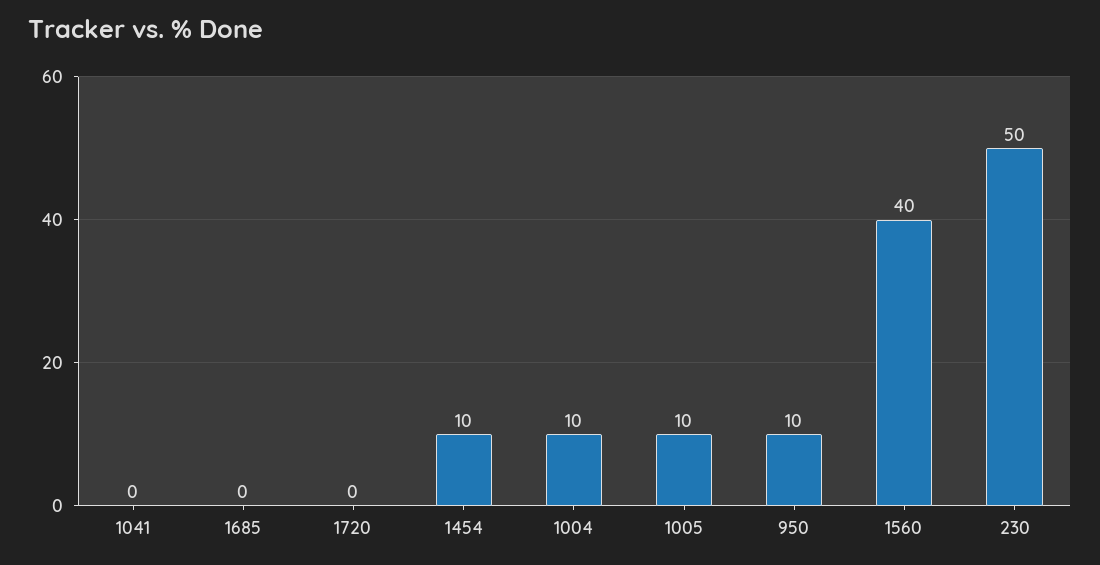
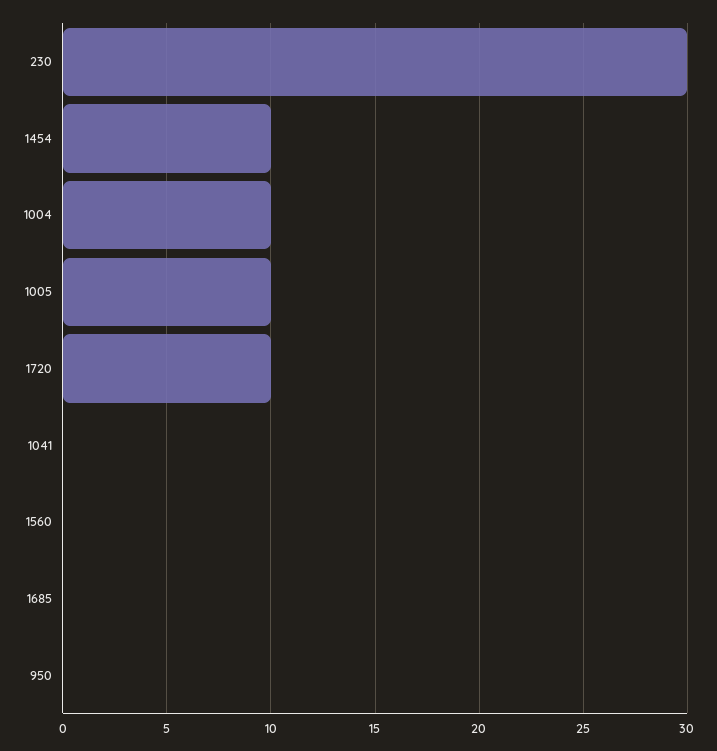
1720: 0 -> 10
950: 10 -> 0
1560: 40 -> 0
230: 50 -> 30

